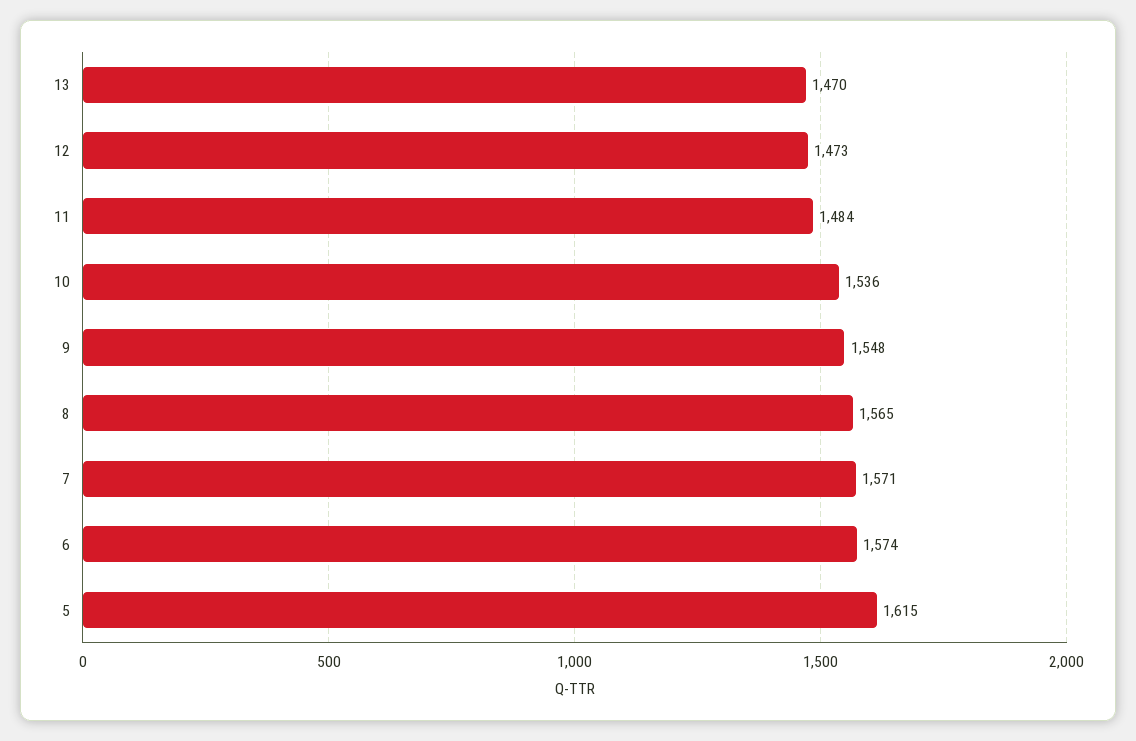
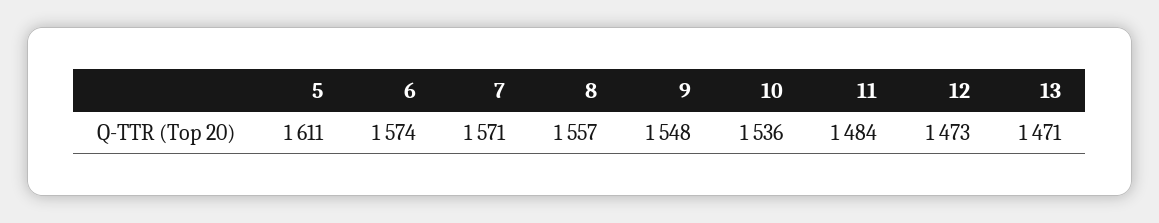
13: 1470 -> 1471
8: 1565 -> 1557
5: 1615 -> 1611

